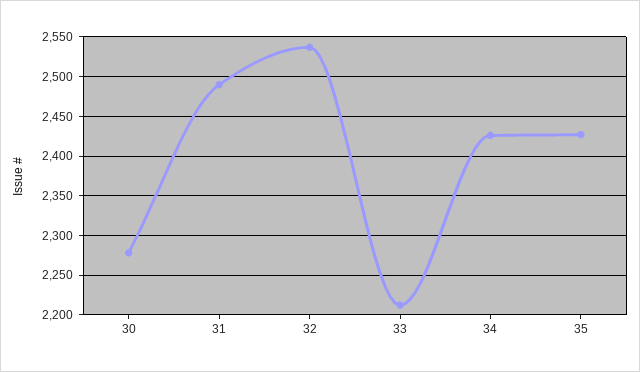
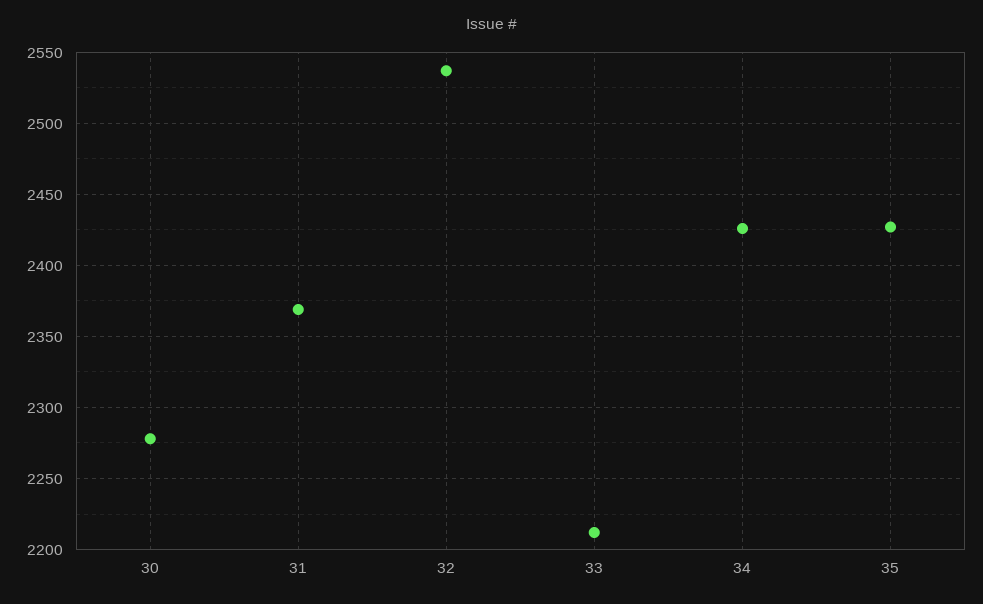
31: 2490 -> 2370

